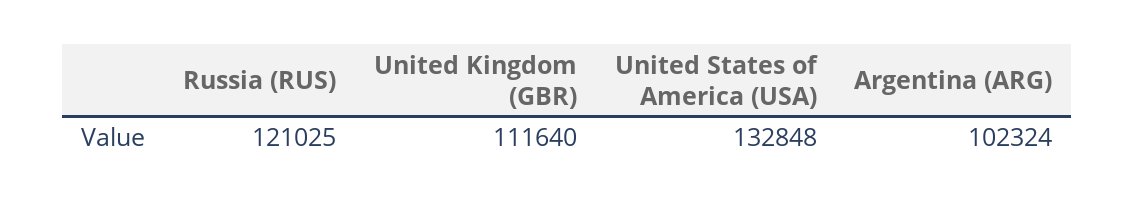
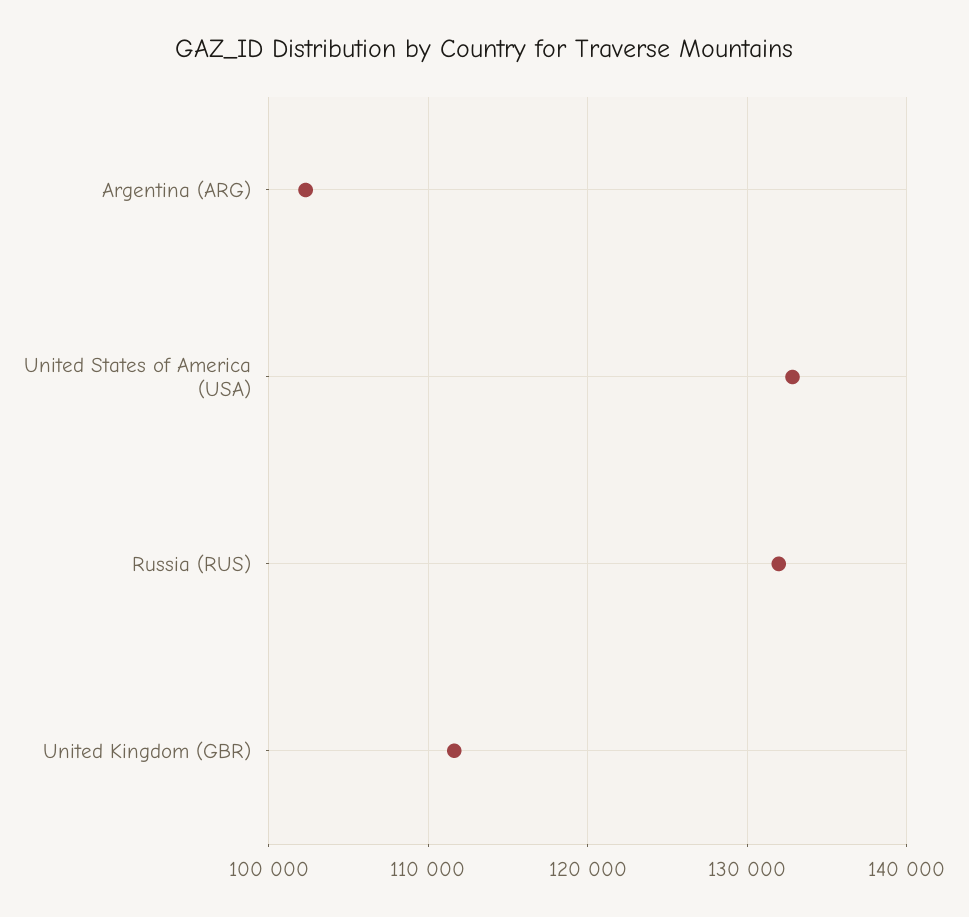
Russia (RUS): 121025 -> 132000

